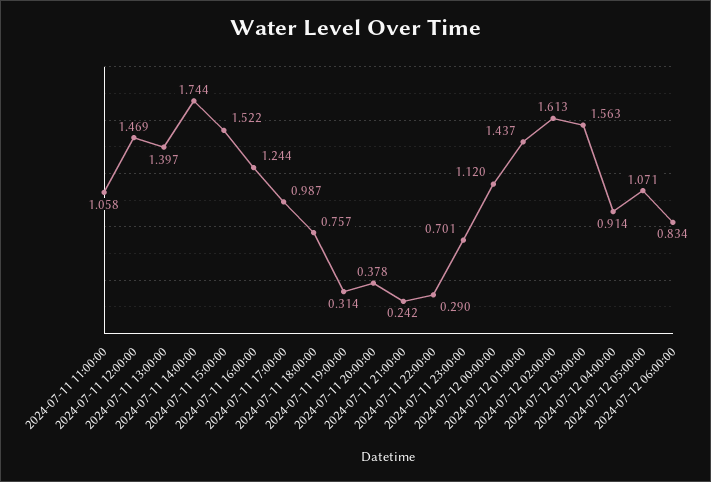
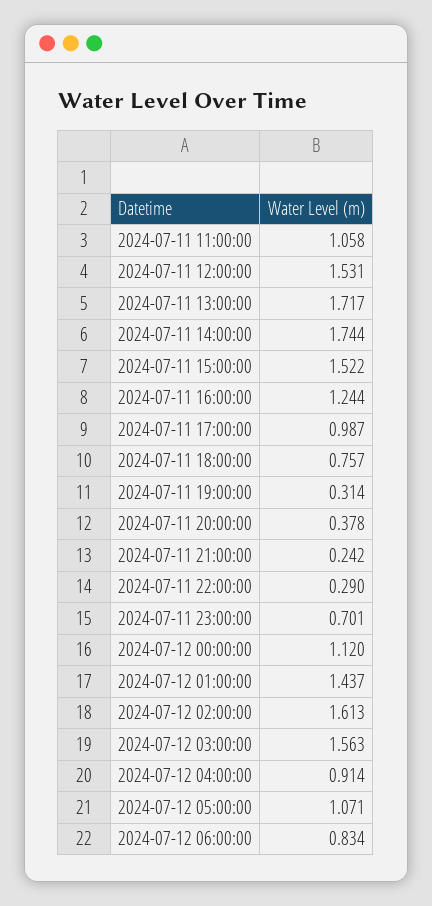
2024-07-11 12:00:00: 1.469 -> 1.531
2024-07-11 13:00:00: 1.397 -> 1.717

